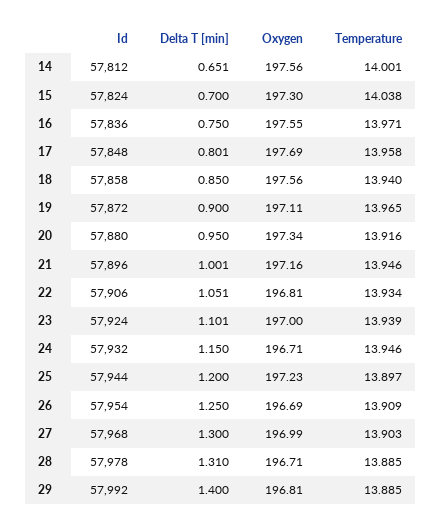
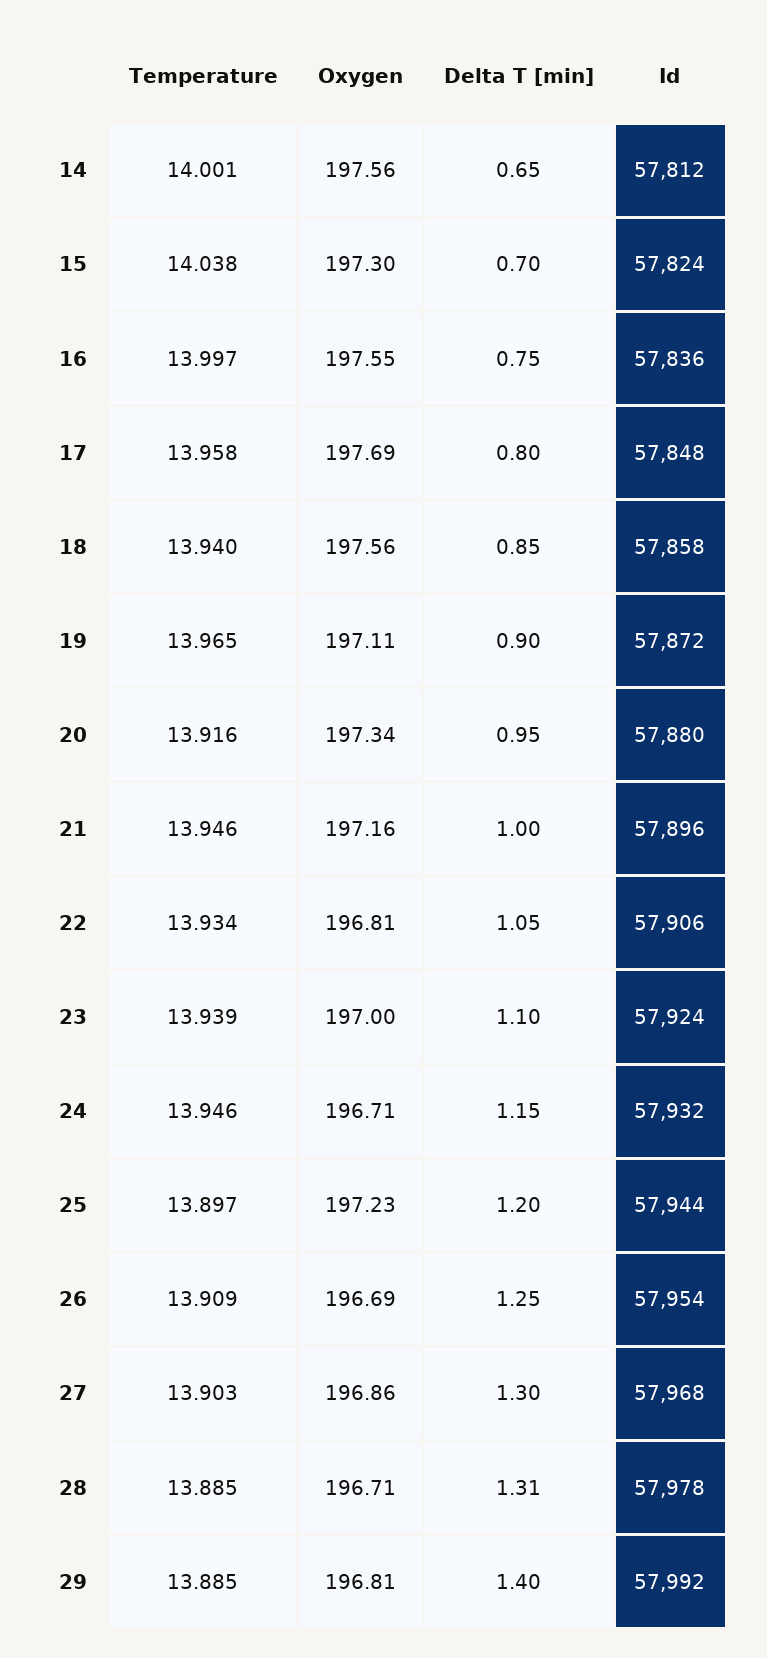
Temperature, 16: 13.971 -> 13.997
Oxygen, 27: 196.99 -> 196.86

